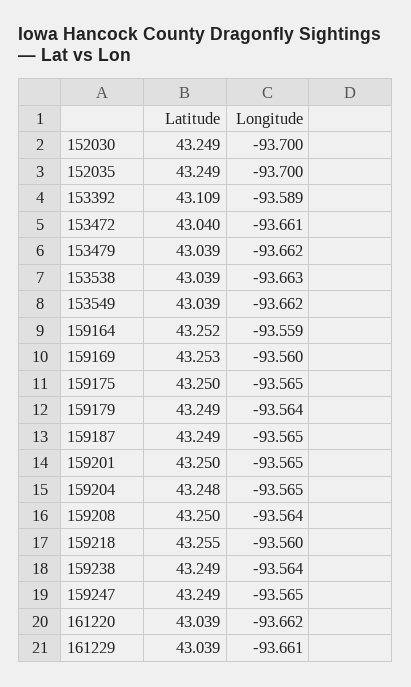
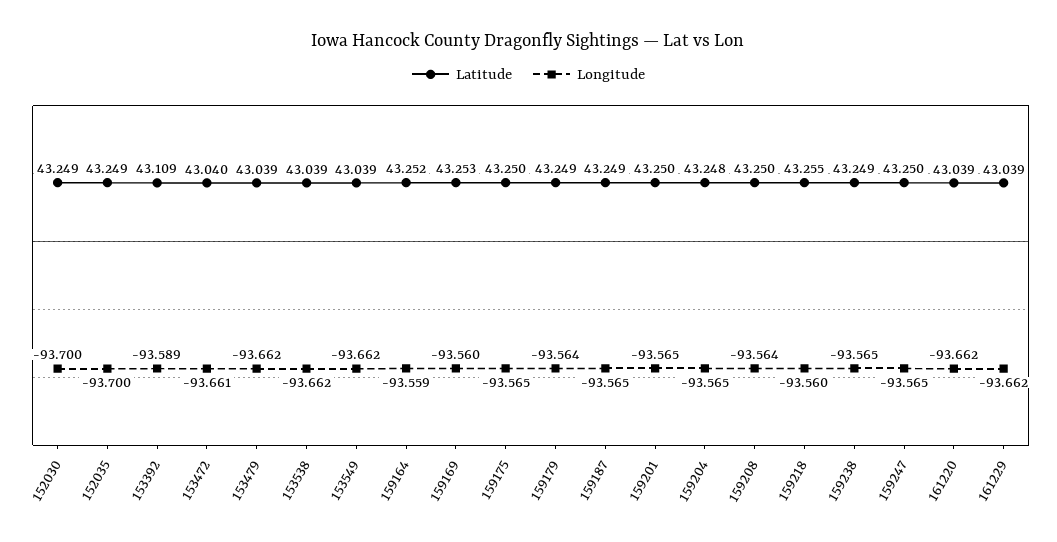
Longitude, 153538: -93.663 -> -93.662
Longitude, 159238: -93.564 -> -93.565
Latitude, 159247: 43.249 -> 43.25
Longitude, 161229: -93.661 -> -93.662

